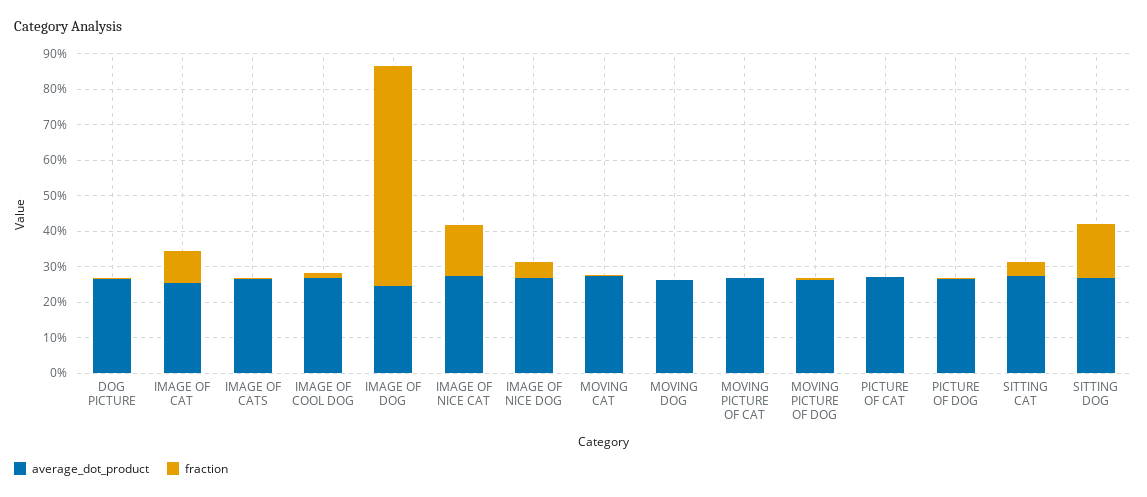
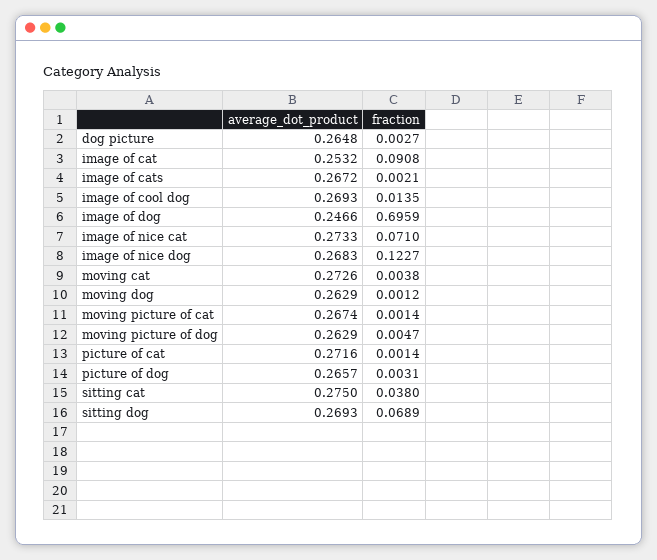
fraction, IMAGE OF DOG: 0.625 -> 0.6959
fraction, IMAGE OF NICE CAT: 0.15 -> 0.071
fraction, IMAGE OF NICE DOG: 0.05 -> 0.1227
fraction, SITTING DOG: 0.15 -> 0.0689

